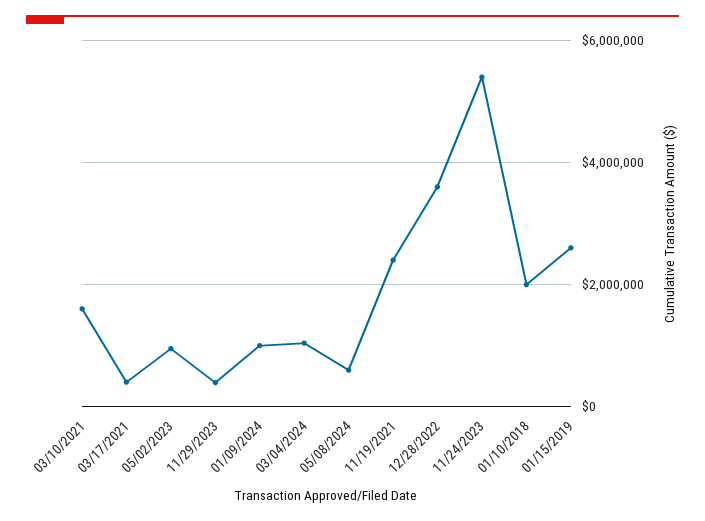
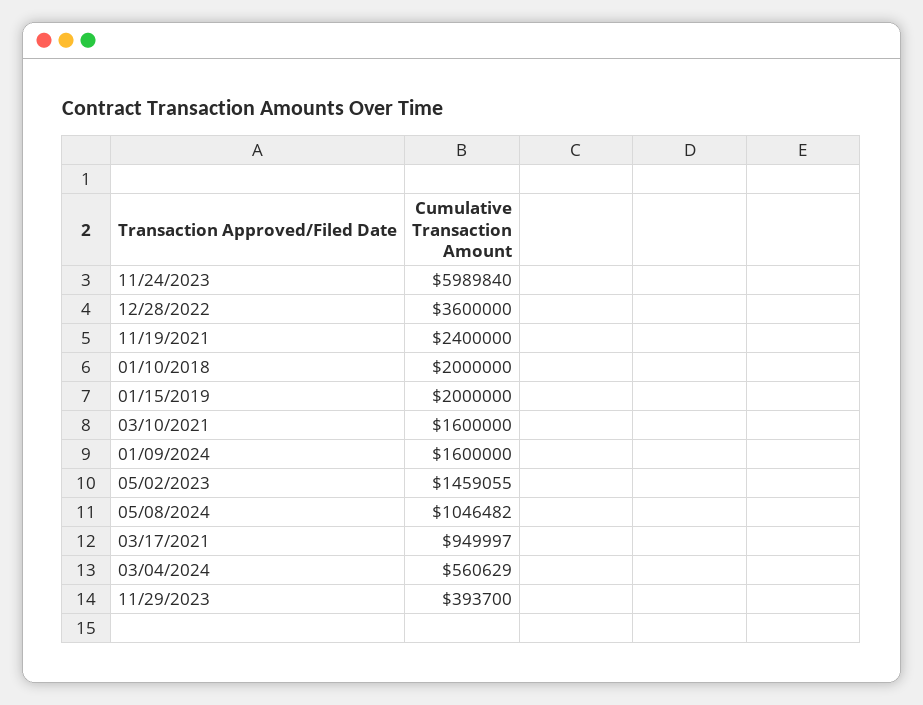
03/17/2021: 400000 -> 949997
05/02/2023: 1000000 -> 1459055
01/09/2024: 1000000 -> 1600000
03/04/2024: 1000000 -> 560629
05/08/2024: 600000 -> 1046482
11/24/2023: 5400000 -> 5989840
01/15/2019: 2600000 -> 2000000

